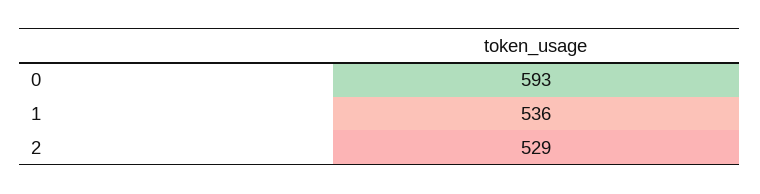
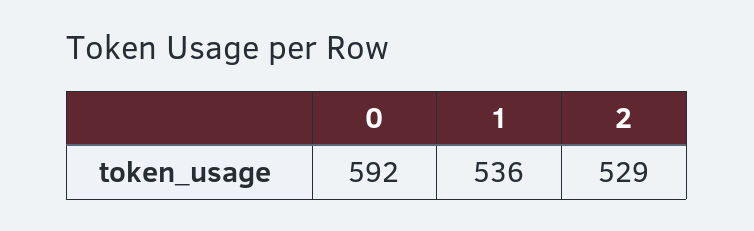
0: 593 -> 592

